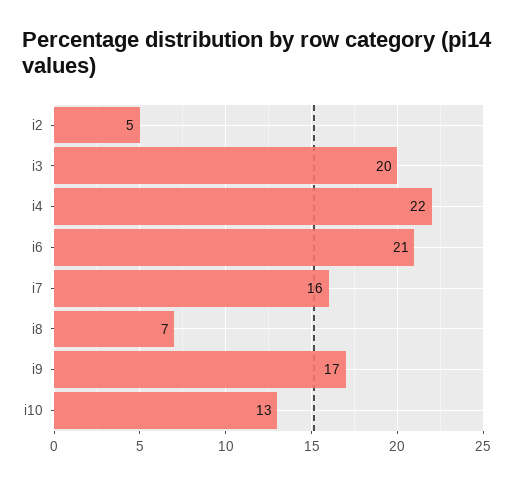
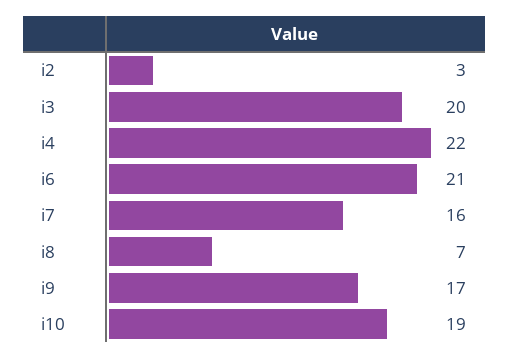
i2: 5 -> 3
i10: 13 -> 19

